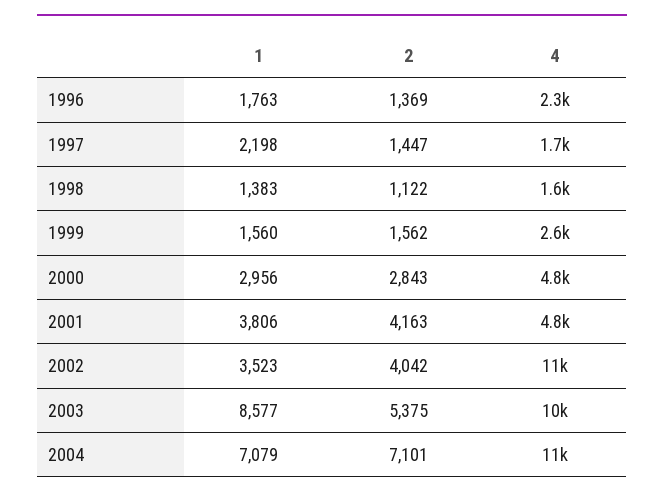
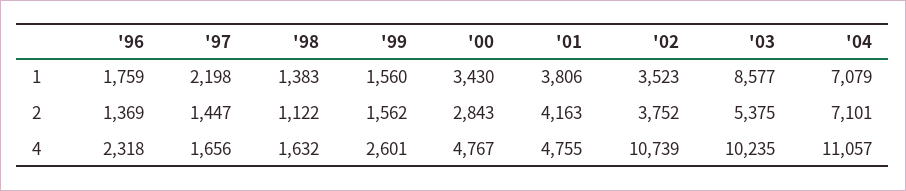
1, 1996: 1763 -> 1759
1, 2000: 2956 -> 3430
2, 2002: 4042 -> 3752

